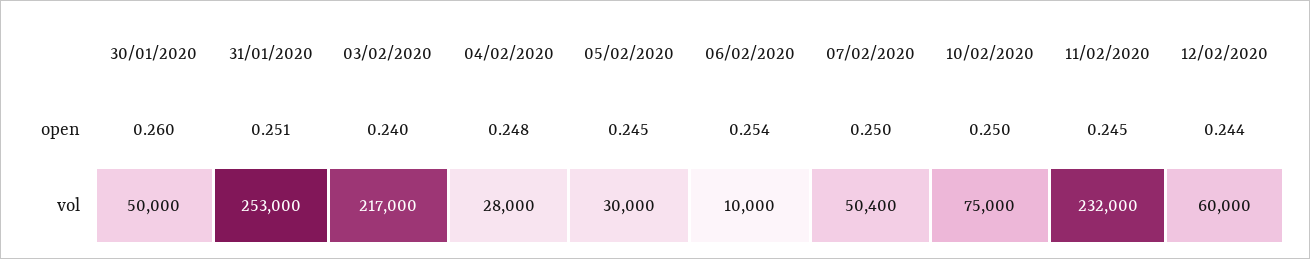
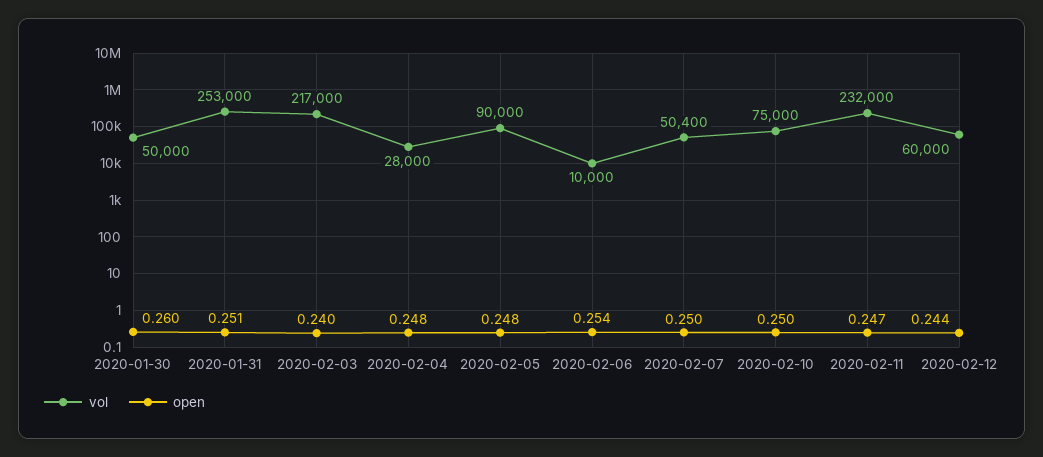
open, 05/02/2020: 0.245 -> 0.248
open, 11/02/2020: 0.245 -> 0.247
vol, 05/02/2020: 30000 -> 90000

